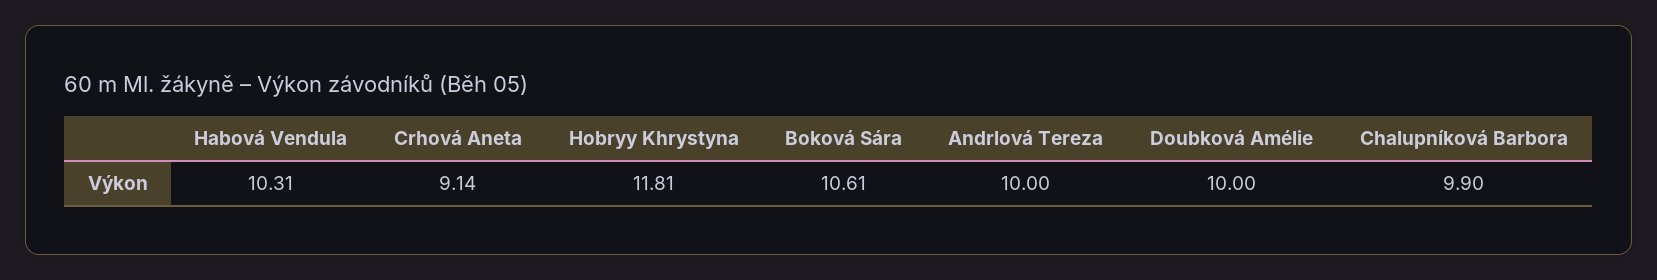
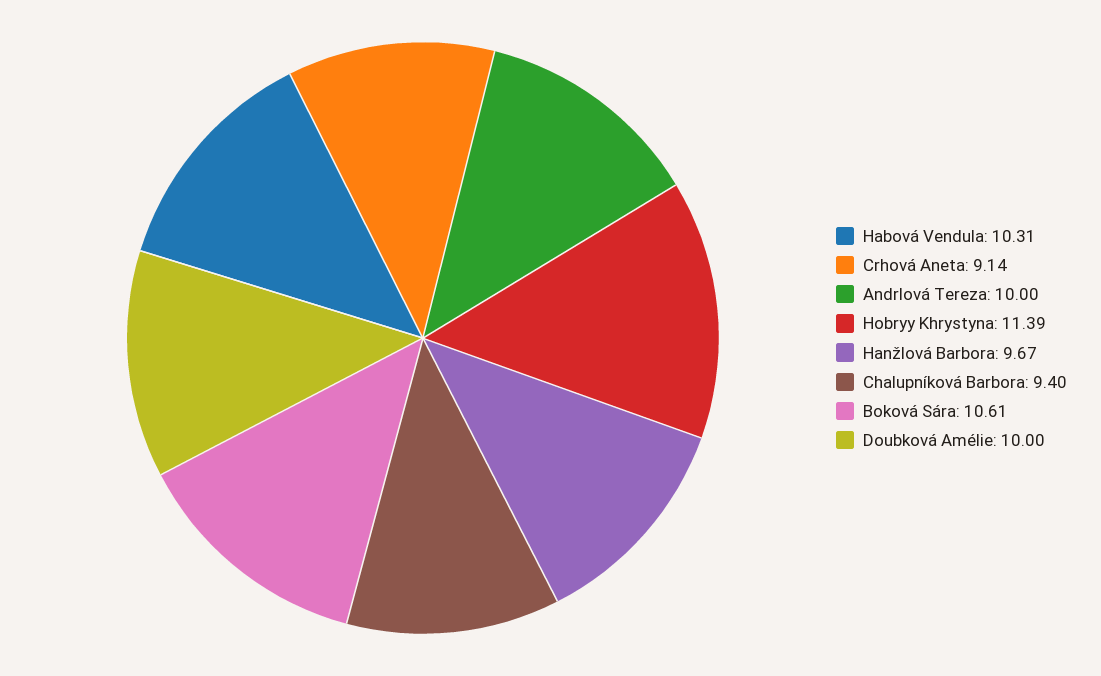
Hobryy Khrystyna: 11.81 -> 11.39
Chalupníková Barbora: 9.9 -> 9.4
Hanžlová Barbora: none -> 9.67

